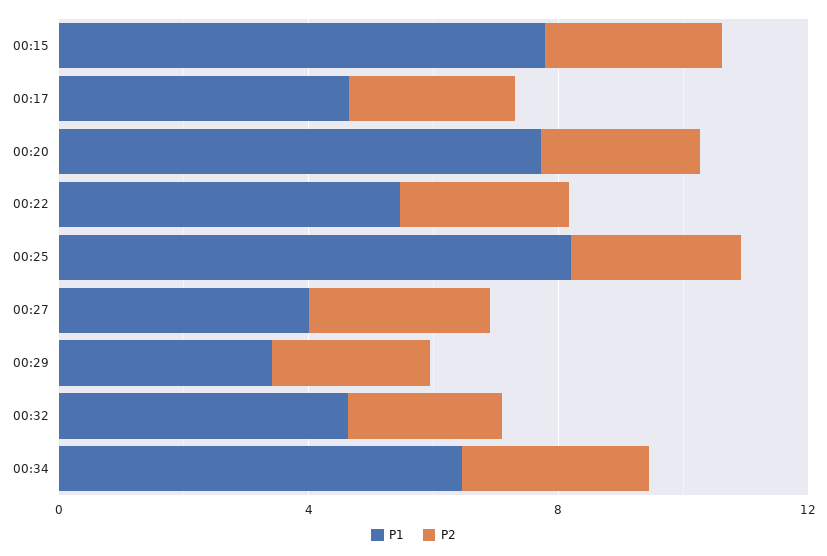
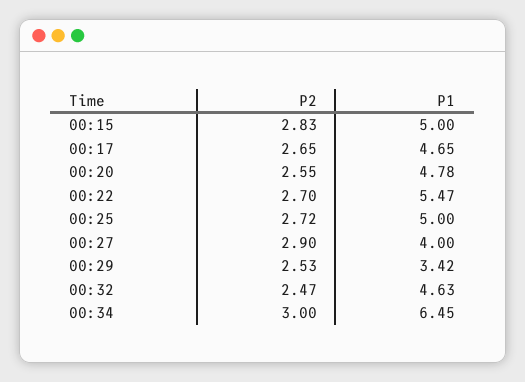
P1, 00:15: 8 -> 5
P1, 00:20: 8 -> 4.78
P1, 00:25: 8 -> 5

